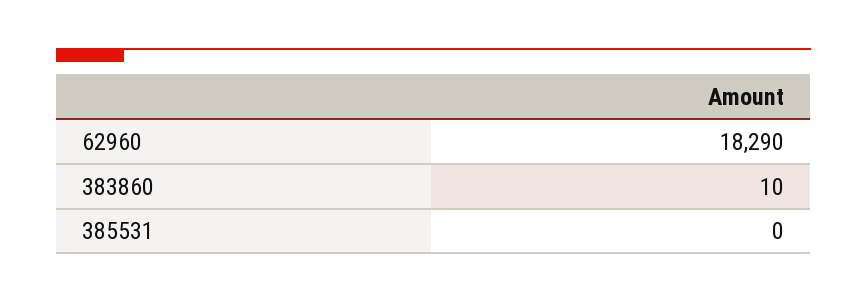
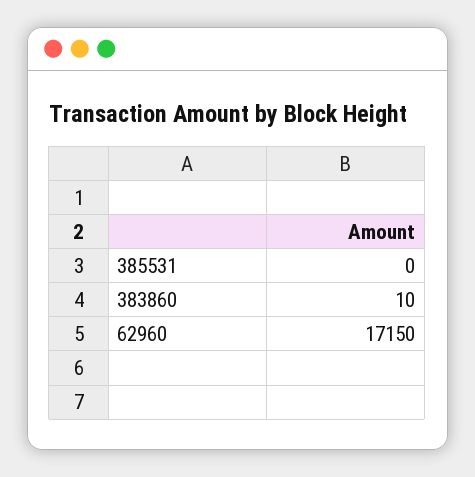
62960: 18290 -> 17150

